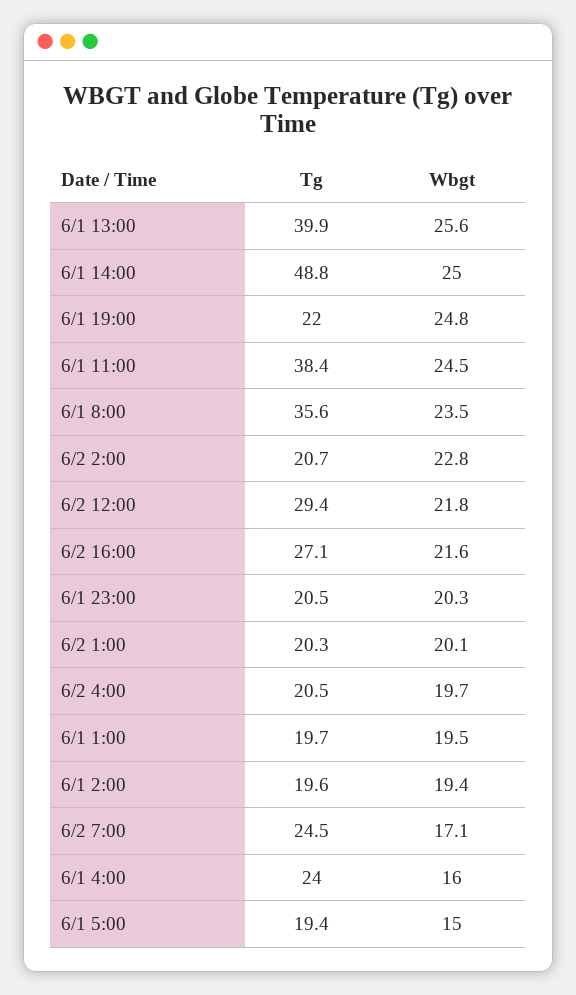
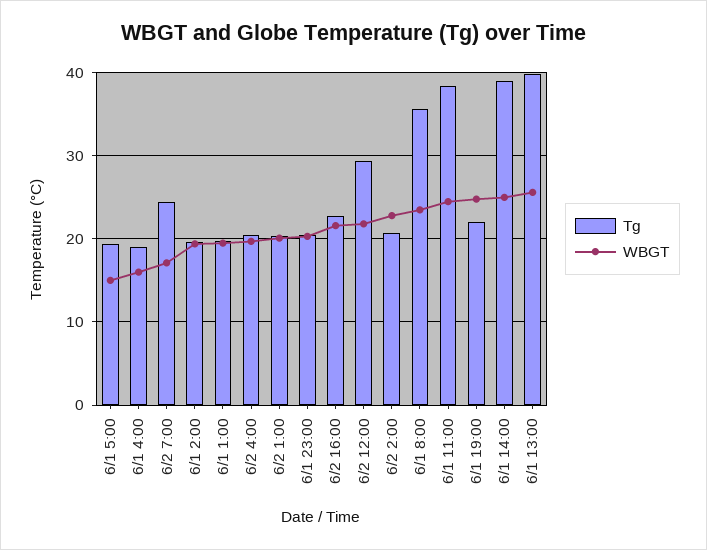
Tg, 6/1 14:00: 48.8 -> 39
Tg, 6/2 16:00: 27.1 -> 23
Tg, 6/1 4:00: 24 -> 19

